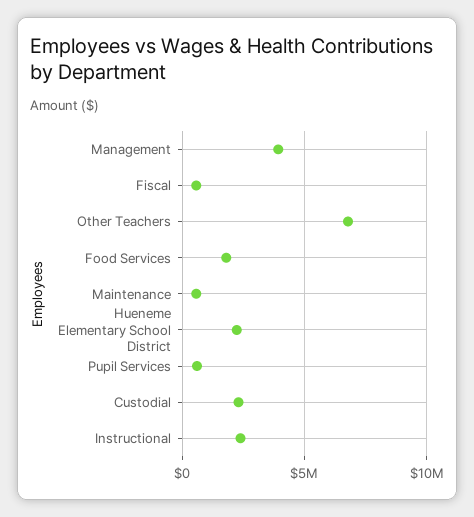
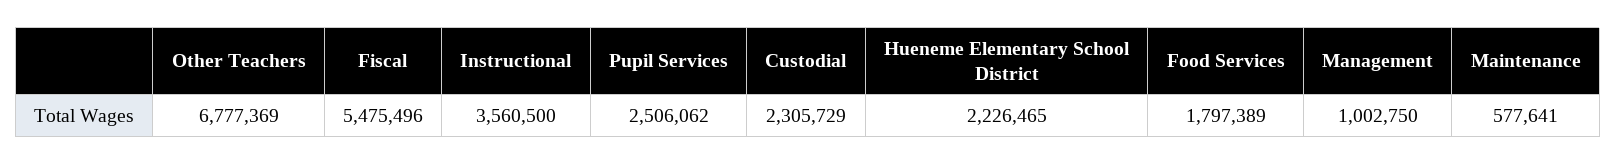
Management: 4000000 -> 1002750
Fiscal: 500000 -> 5475496
Pupil Services: 500000 -> 2506062
Instructional: 2500000 -> 3560500

